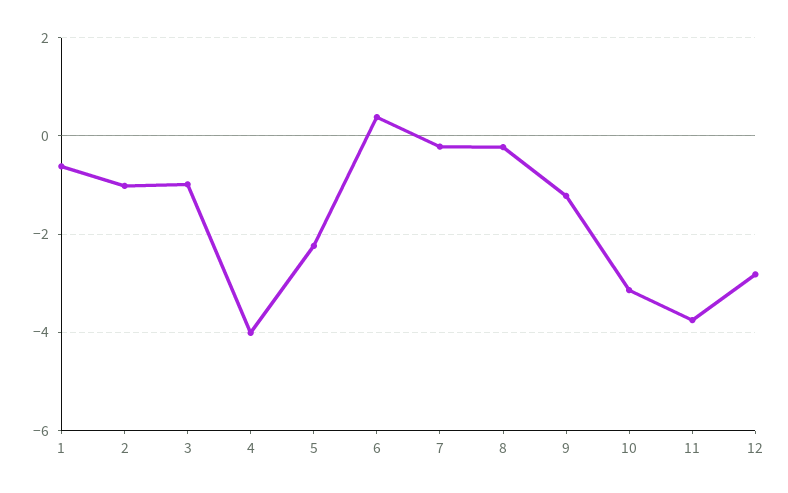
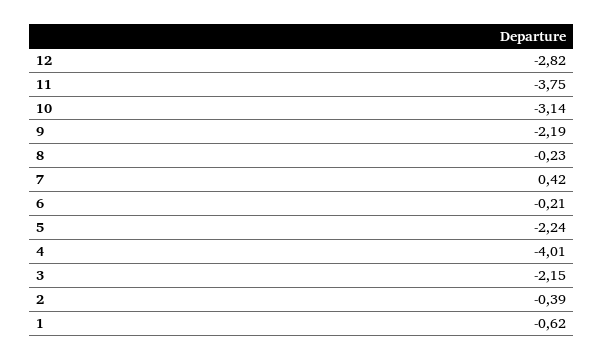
2: -1 -> -0.39
3: -1 -> -2.15
6: 0.4 -> -0.21
7: -0.2 -> 0.42
9: -1.2 -> -2.19

